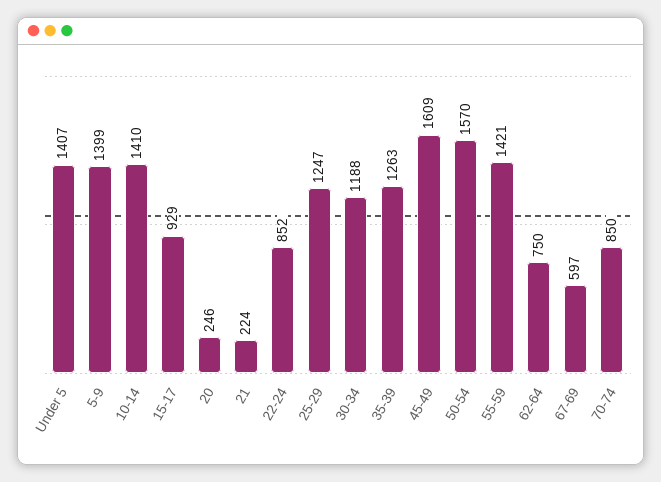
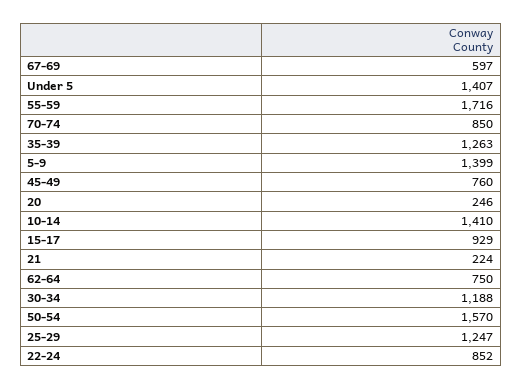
45-49: 1609 -> 760
55-59: 1421 -> 1716

